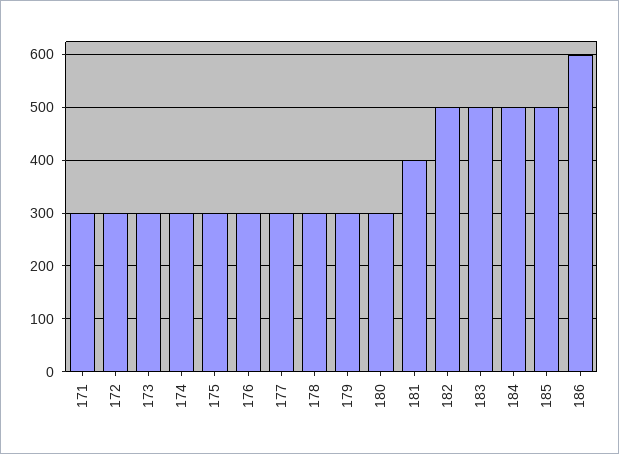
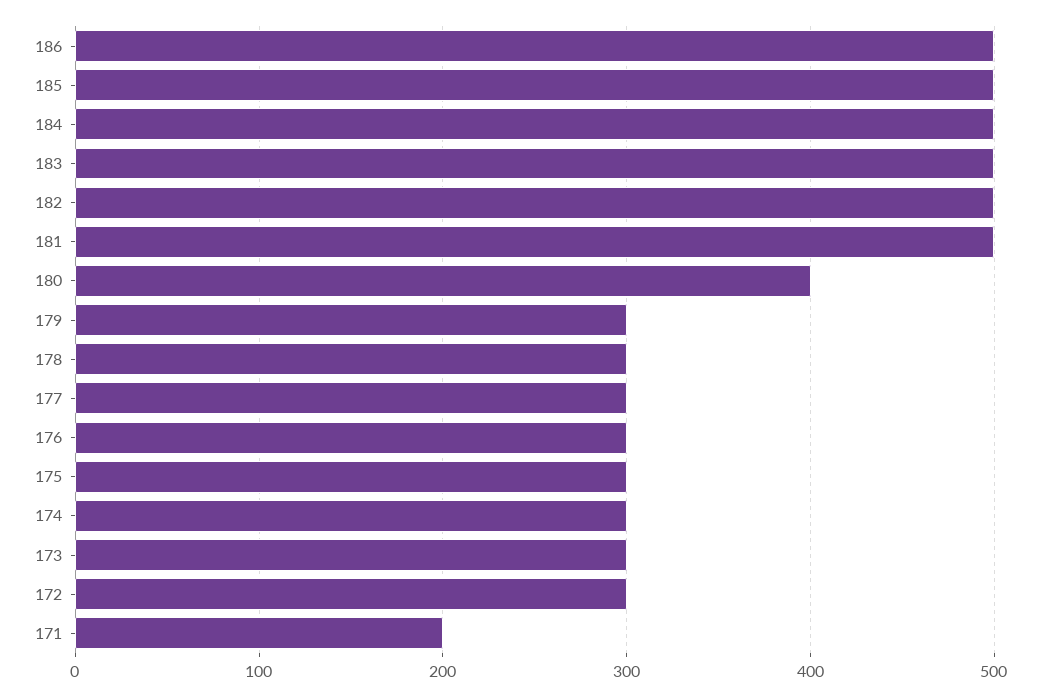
171: 300 -> 200
180: 300 -> 400
181: 400 -> 500
186: 600 -> 500

